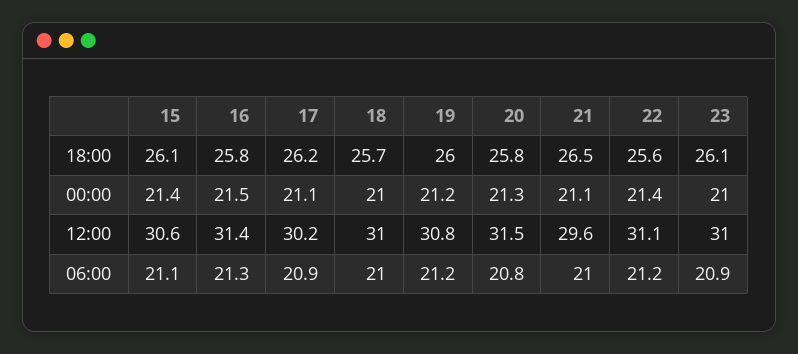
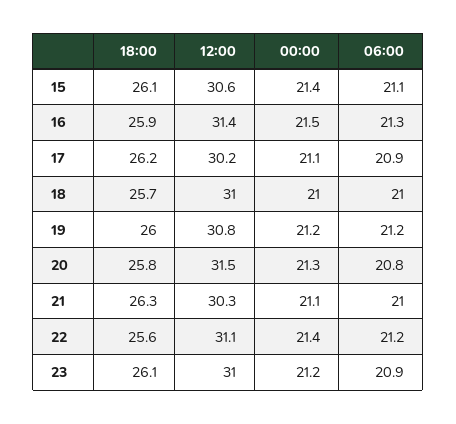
16, 18:00: 25.8 -> 25.9
21, 18:00: 26.5 -> 26.3
23, 00:00: 21 -> 21.2
21, 12:00: 29.6 -> 30.3

